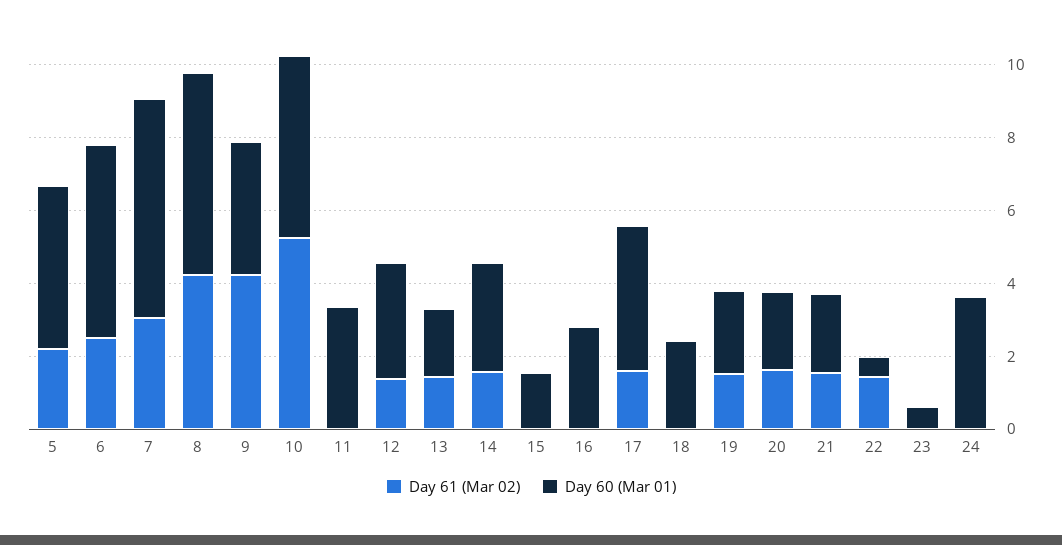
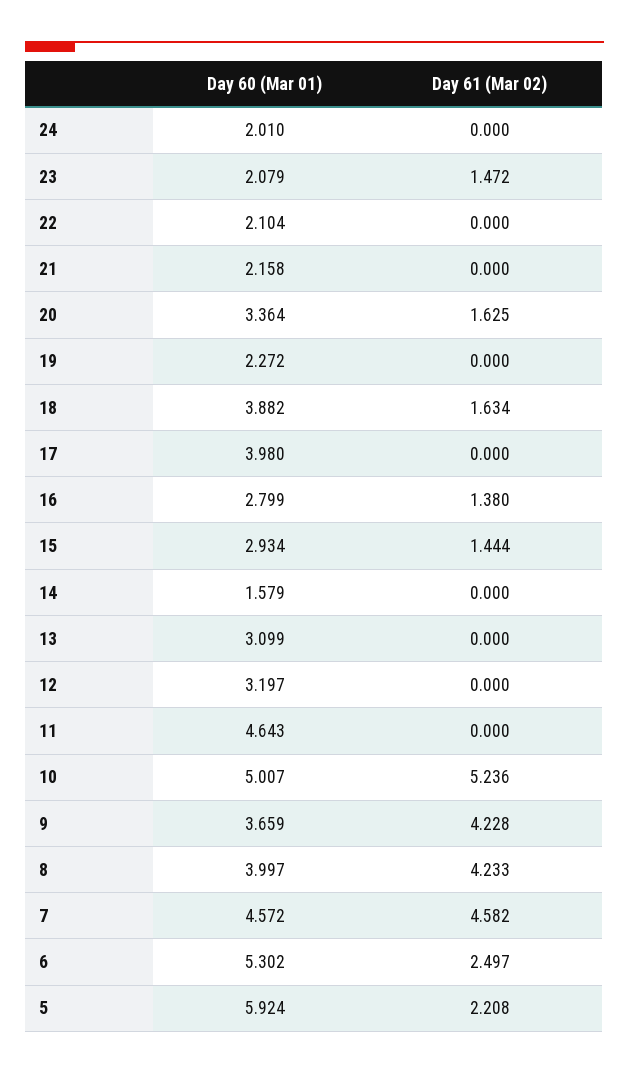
Day 60 (Mar 01), 5: 4.5 -> 5.924
Day 61 (Mar 02), 7: 3 -> 4.582
Day 60 (Mar 01), 7: 6 -> 4.572
Day 60 (Mar 01), 8: 5.5 -> 3.997
Day 60 (Mar 01), 11: 3.5 -> 4.643
Day 61 (Mar 02), 12: 1.5 -> 0
Day 61 (Mar 02), 13: 1.5 -> 0
Day 60 (Mar 01), 13: 2 -> 3.099
Day 61 (Mar 02), 14: 1.5 -> 0
Day 60 (Mar 01), 14: 3 -> 1.579
Day 61 (Mar 02), 15: 0 -> 1.444
Day 60 (Mar 01), 15: 1.5 -> 2.934
Day 61 (Mar 02), 16: 0 -> 1.38
Day 61 (Mar 02), 17: 1.5 -> 0
Day 61 (Mar 02), 18: 0 -> 1.634
Day 60 (Mar 01), 18: 2.5 -> 3.882
Day 61 (Mar 02), 19: 1.5 -> 0
Day 60 (Mar 01), 20: 2 -> 3.364
Day 61 (Mar 02), 21: 1.5 -> 0
Day 61 (Mar 02), 22: 1.5 -> 0
Day 60 (Mar 01), 22: 0.5 -> 2.104
Day 61 (Mar 02), 23: 0 -> 1.472
Day 60 (Mar 01), 23: 0.5 -> 2.079
Day 60 (Mar 01), 24: 3.5 -> 2.01

